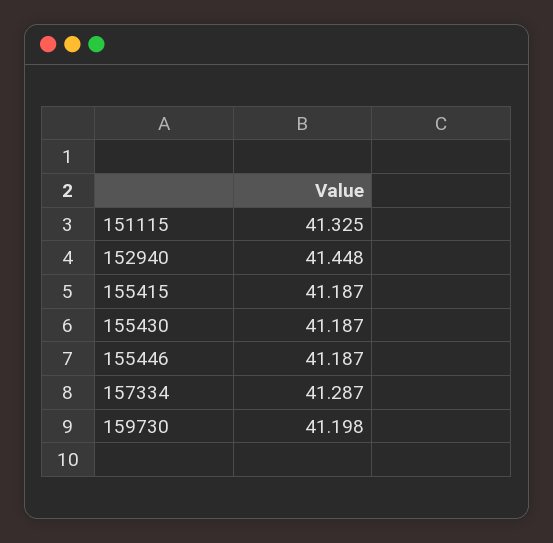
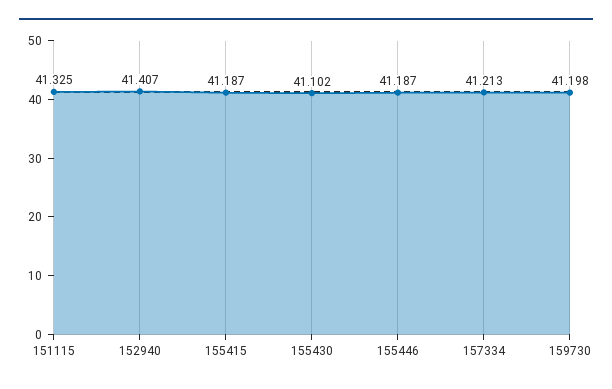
152940: 41.448 -> 41.407
155430: 41.187 -> 41.102
157334: 41.287 -> 41.213

